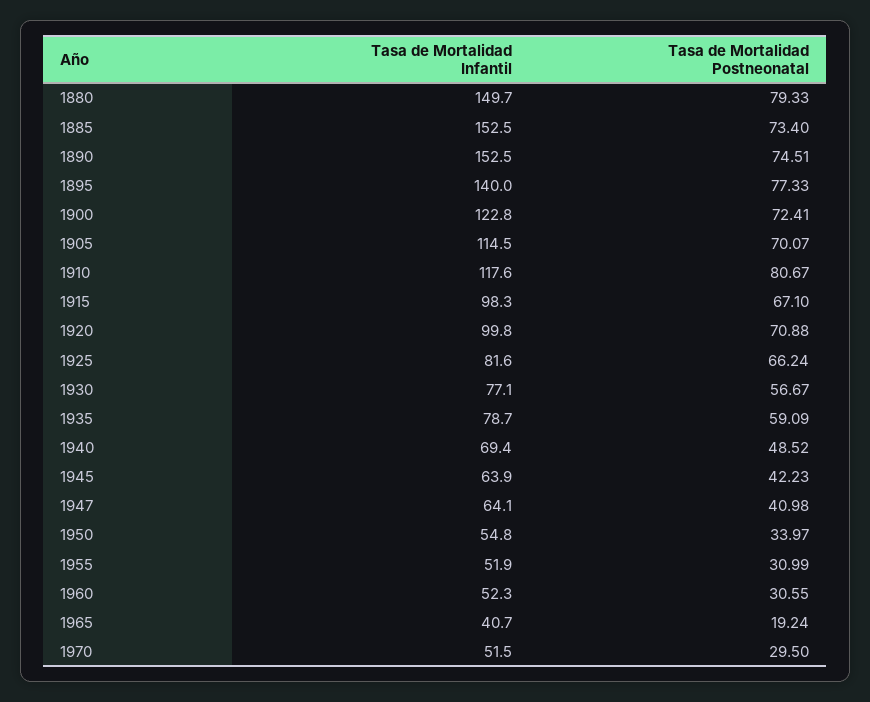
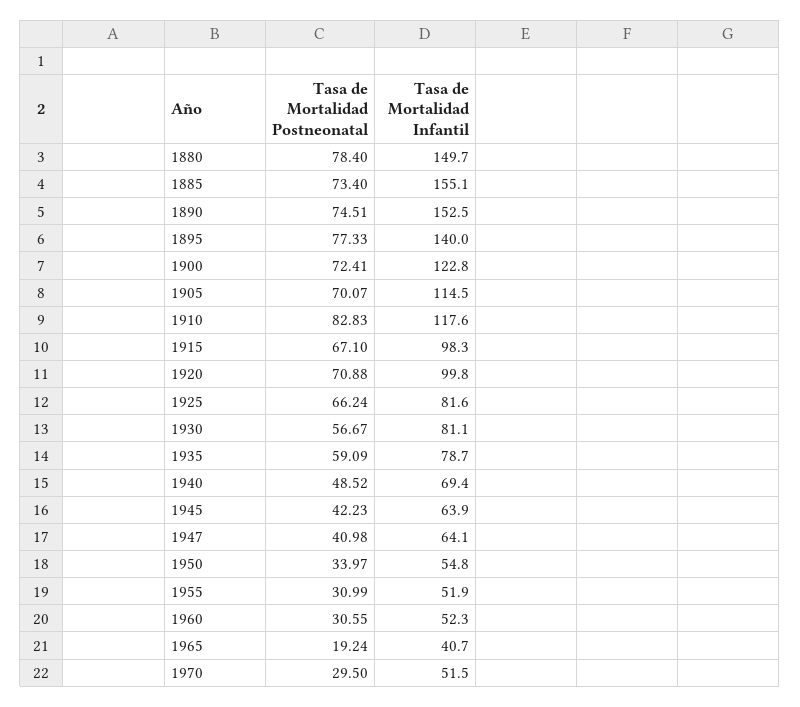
Tasa de Mortalidad Postneonatal, 1880: 79.33 -> 78.4
Tasa de Mortalidad Infantil, 1885: 152.5 -> 155.1
Tasa de Mortalidad Postneonatal, 1910: 80.67 -> 82.83
Tasa de Mortalidad Infantil, 1930: 77.1 -> 81.1

